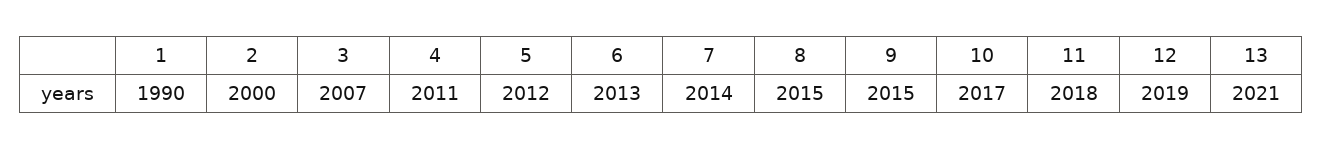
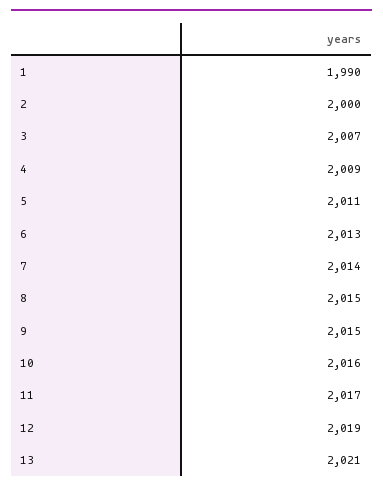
4: 2011 -> 2009
5: 2012 -> 2011
10: 2017 -> 2016
11: 2018 -> 2017

